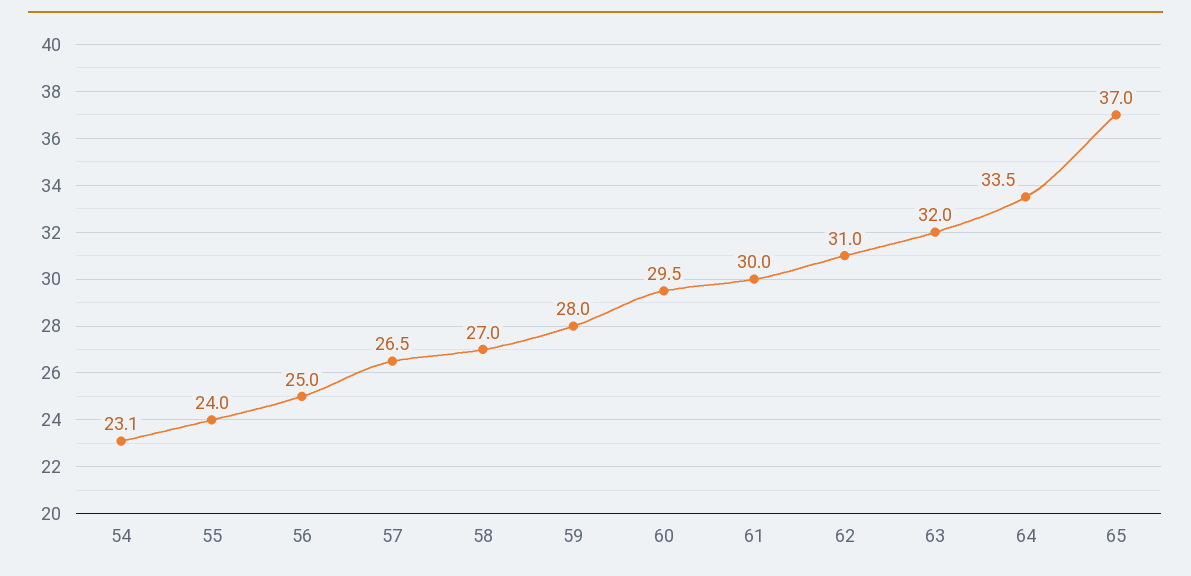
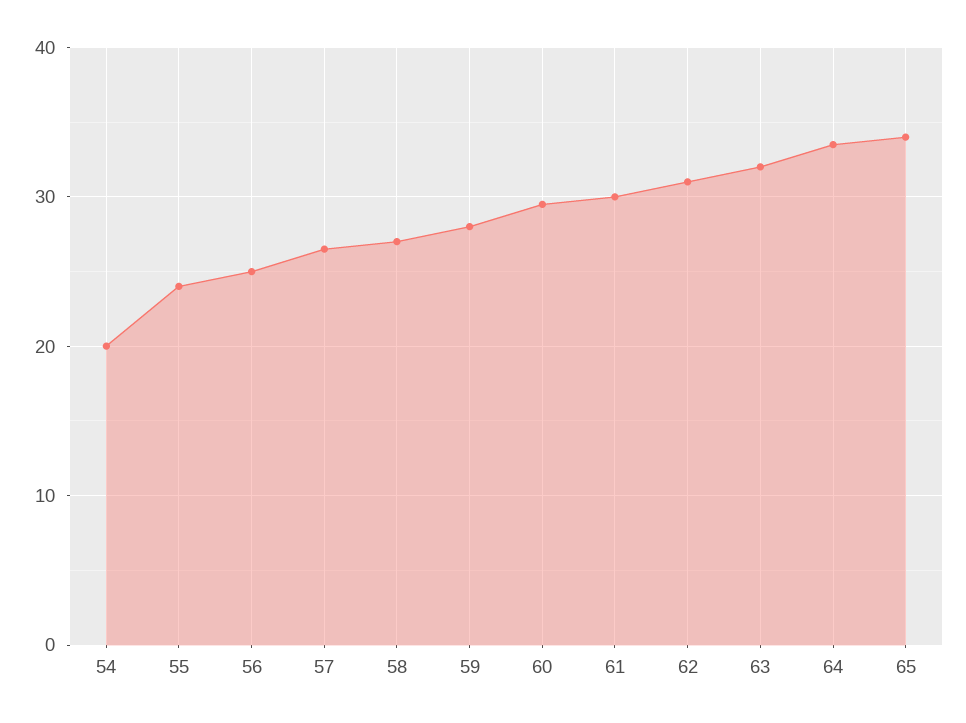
54: 23.1 -> 20
65: 37 -> 34

